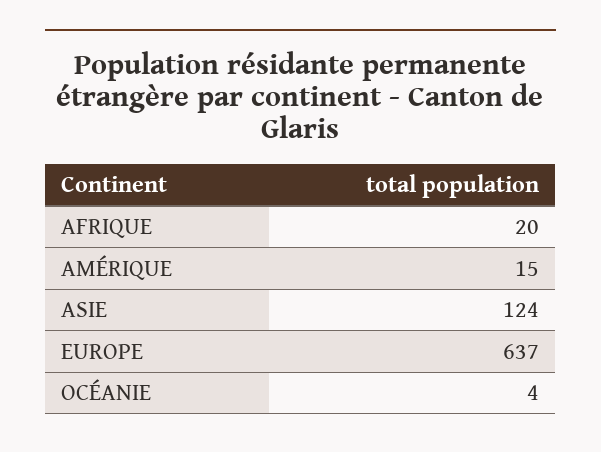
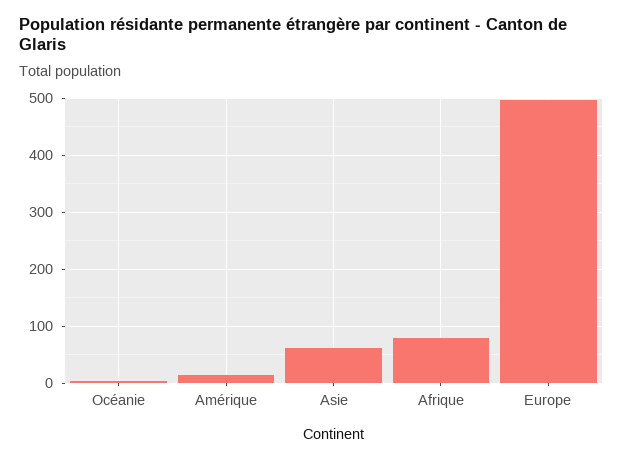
AFRIQUE: 20 -> 80
ASIE: 124 -> 60
EUROPE: 637 -> 500

